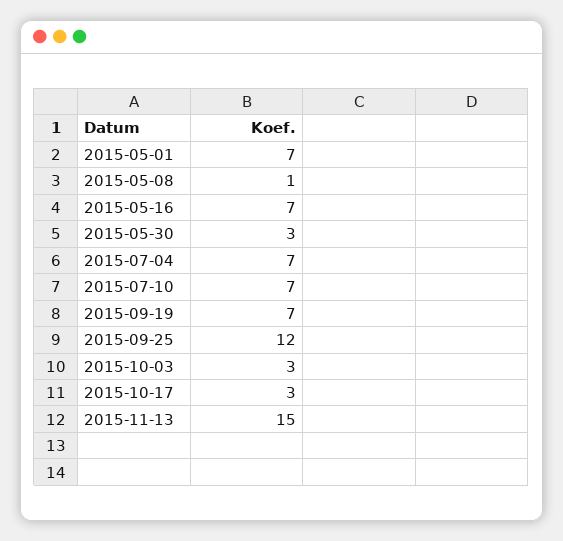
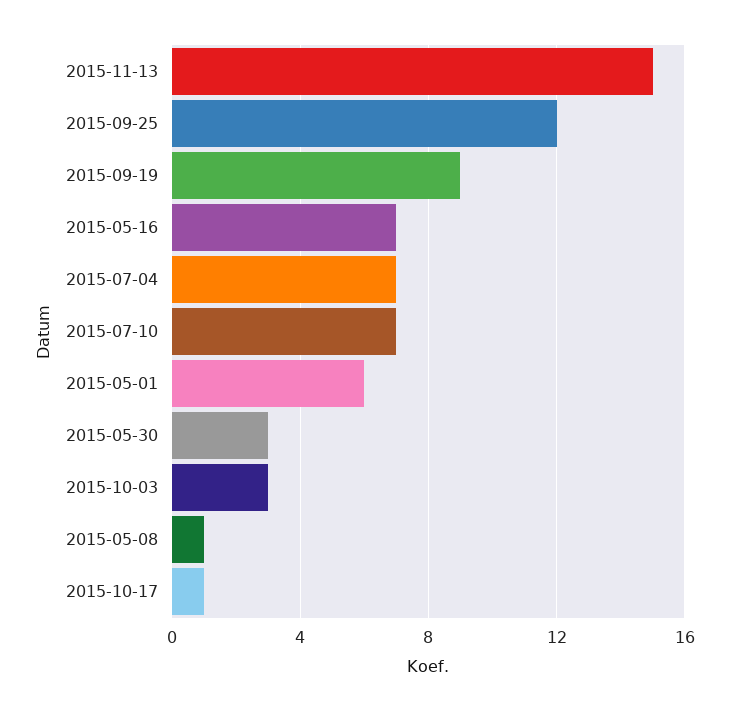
2015-05-01: 7 -> 6
2015-09-19: 7 -> 9
2015-10-17: 3 -> 1

